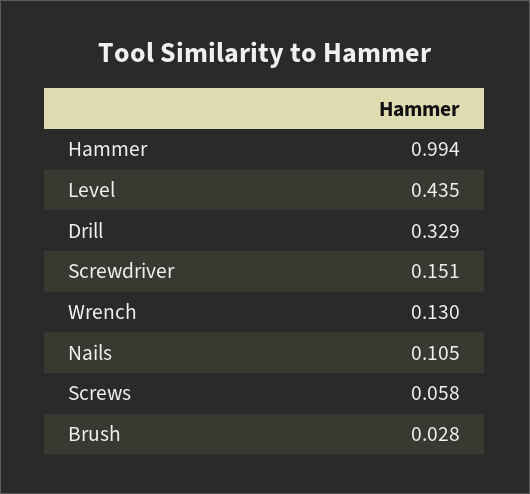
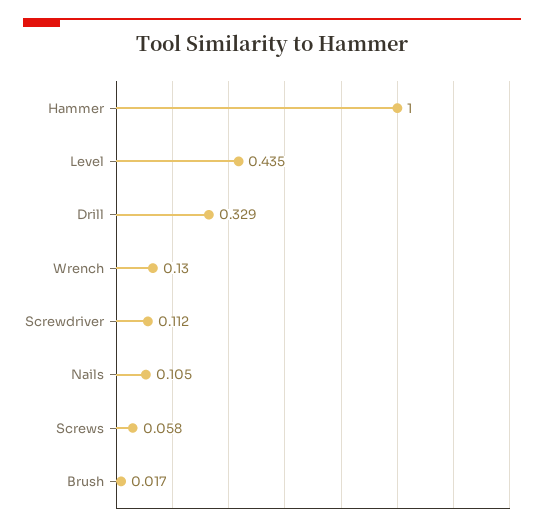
Hammer: 0.994 -> 1
Screwdriver: 0.151 -> 0.112
Brush: 0.028 -> 0.017

